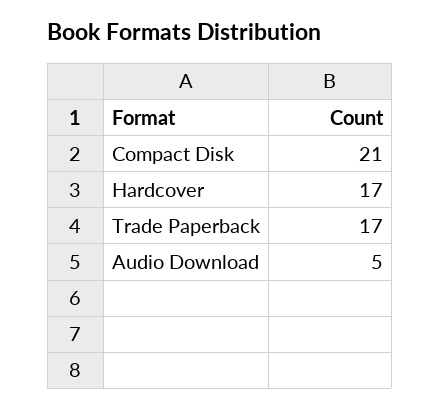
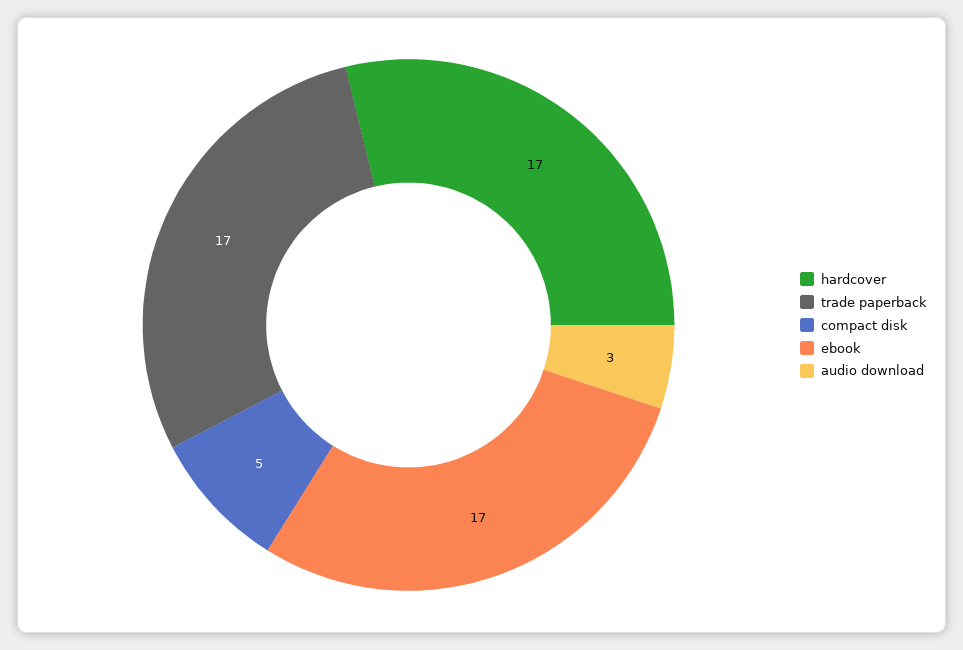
Compact Disk: 21 -> 5
Audio Download: 5 -> 3
ebook: none -> 17

